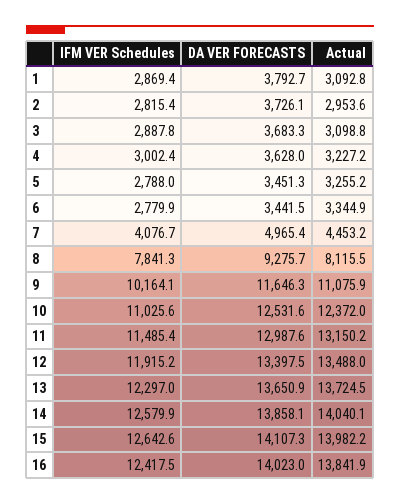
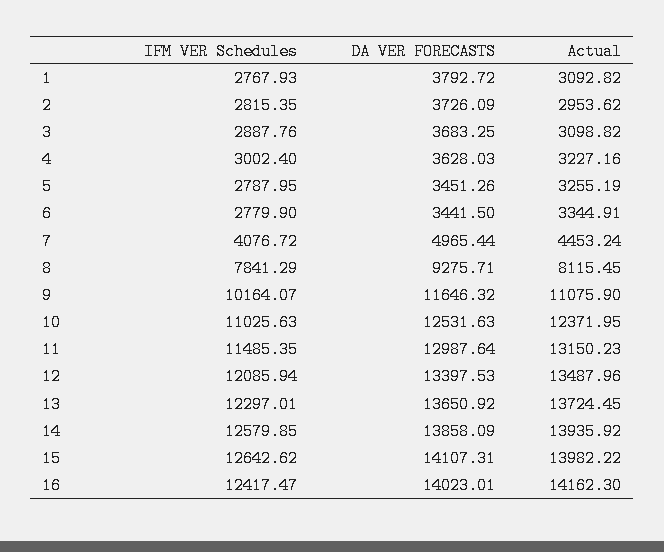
IFM VER Schedules, 1: 2869.4 -> 2767.93
IFM VER Schedules, 12: 11915.2 -> 12085.94
Actual, 14: 14040.1 -> 13935.92
Actual, 16: 13841.9 -> 14162.3

